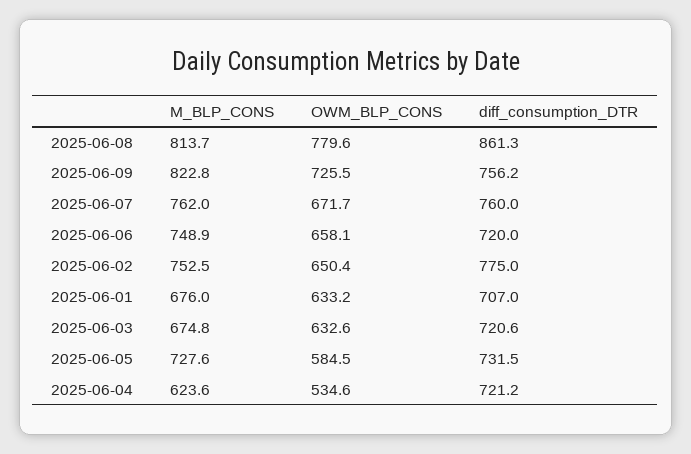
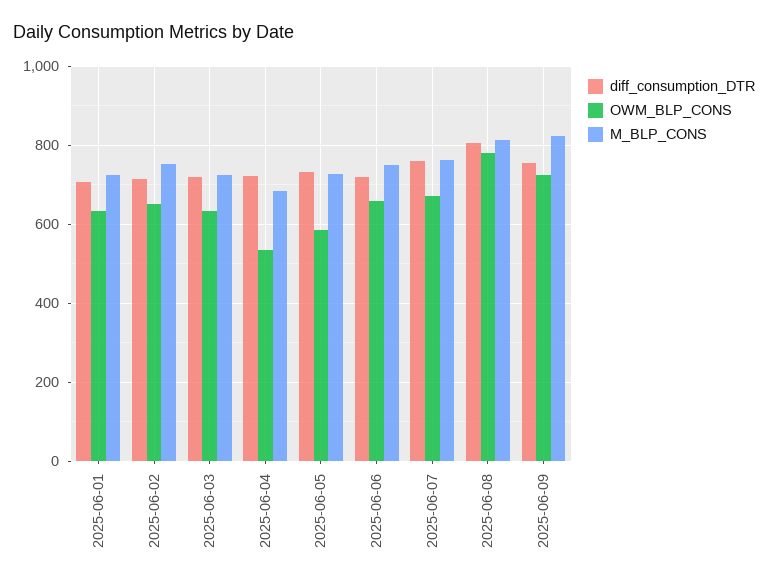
diff_consumption_DTR, 2025-06-08: 861.3 -> 800
diff_consumption_DTR, 2025-06-02: 775 -> 720
M_BLP_CONS, 2025-06-01: 676 -> 720
M_BLP_CONS, 2025-06-03: 674.8 -> 720
M_BLP_CONS, 2025-06-04: 623.6 -> 680

